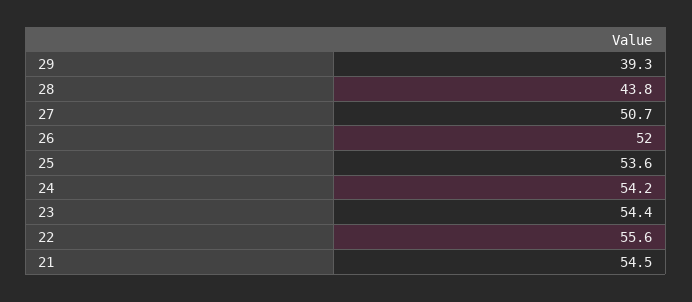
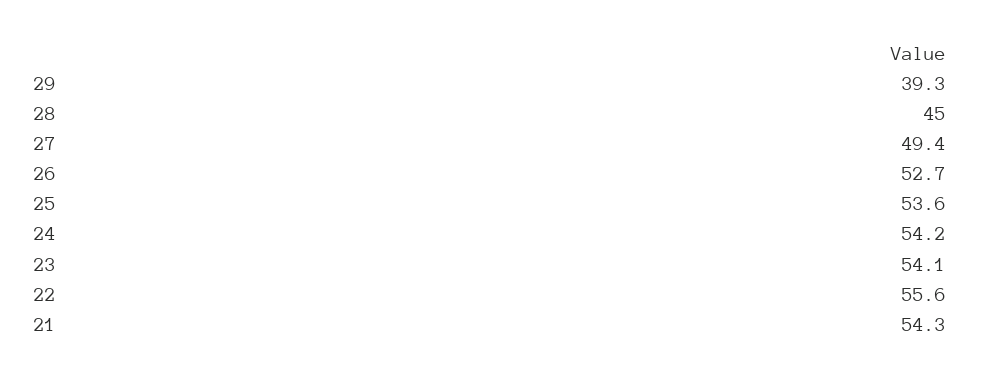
28: 43.8 -> 45
27: 50.7 -> 49.4
26: 52 -> 52.7
23: 54.4 -> 54.1
21: 54.5 -> 54.3

